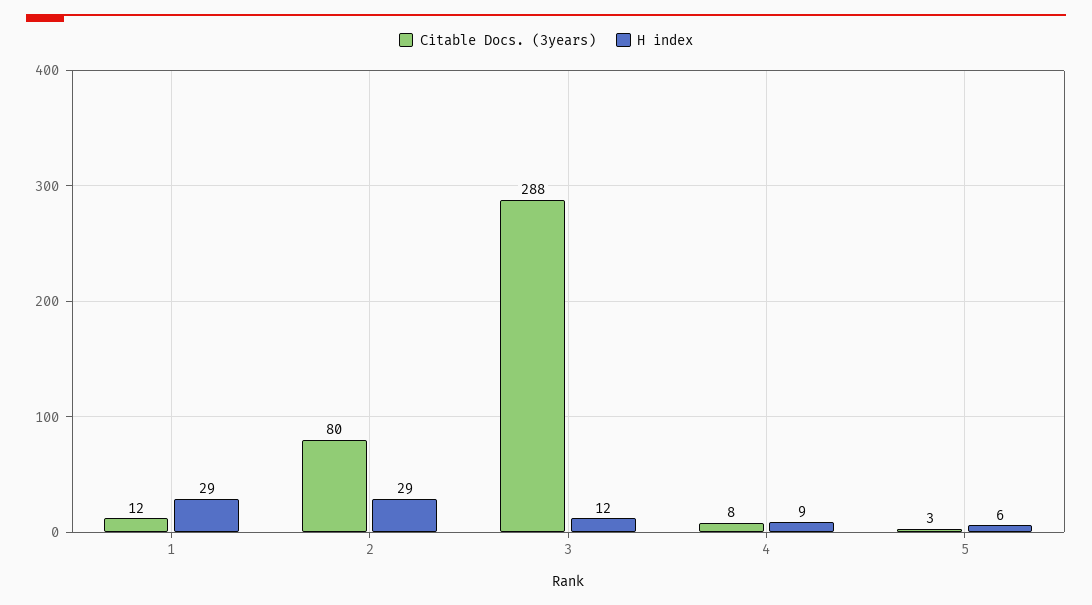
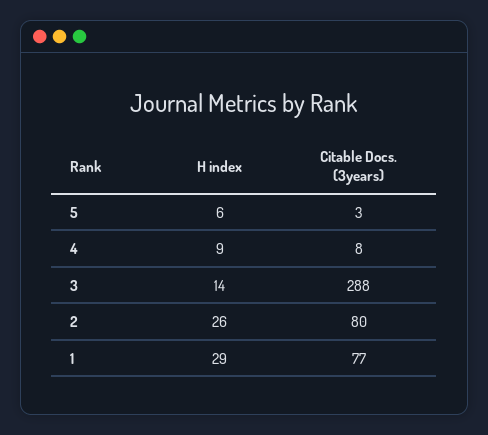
Citable Docs. (3years), 1: 12 -> 77
H index, 2: 29 -> 26
H index, 3: 12 -> 14

